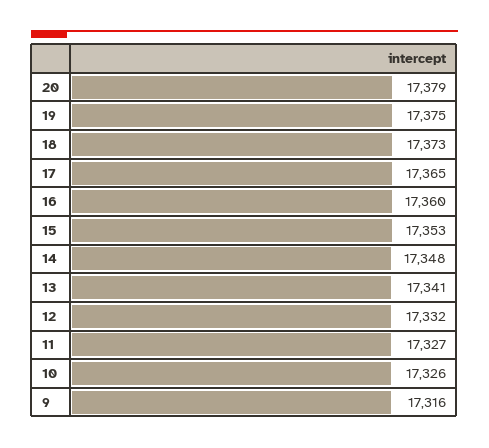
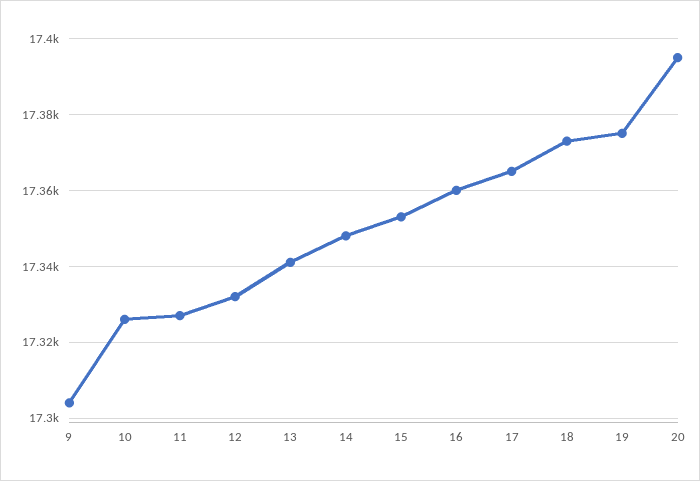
20: 17379 -> 17395
9: 17316 -> 17305

